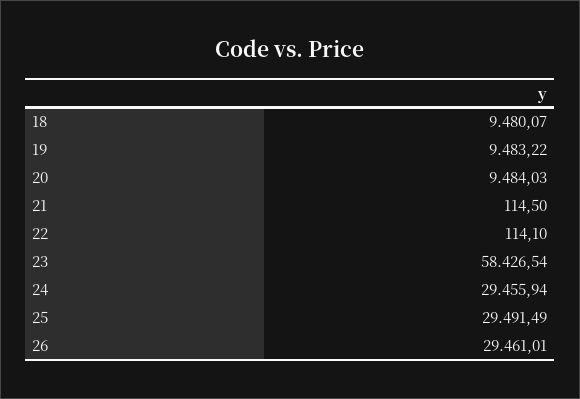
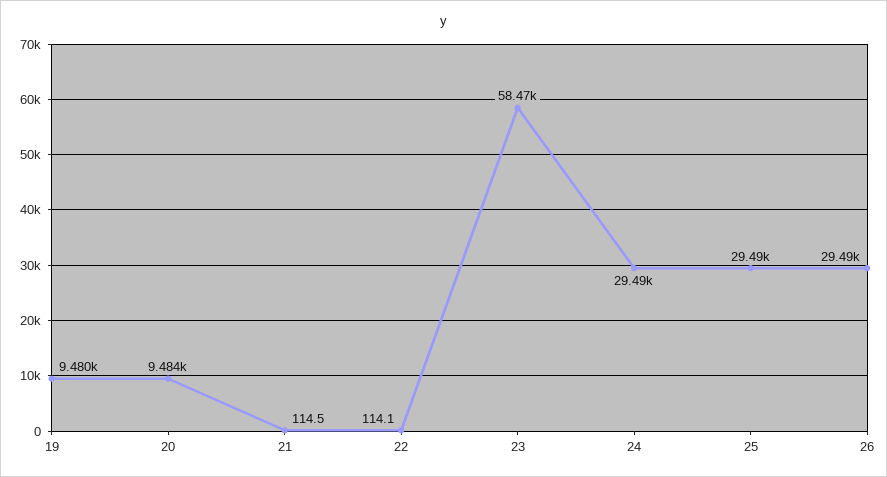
18: 9480.07 -> none
19: 9483.22 -> 9480
23: 58426.54 -> 58470
24: 29455.94 -> 29490
26: 29461.01 -> 29490

